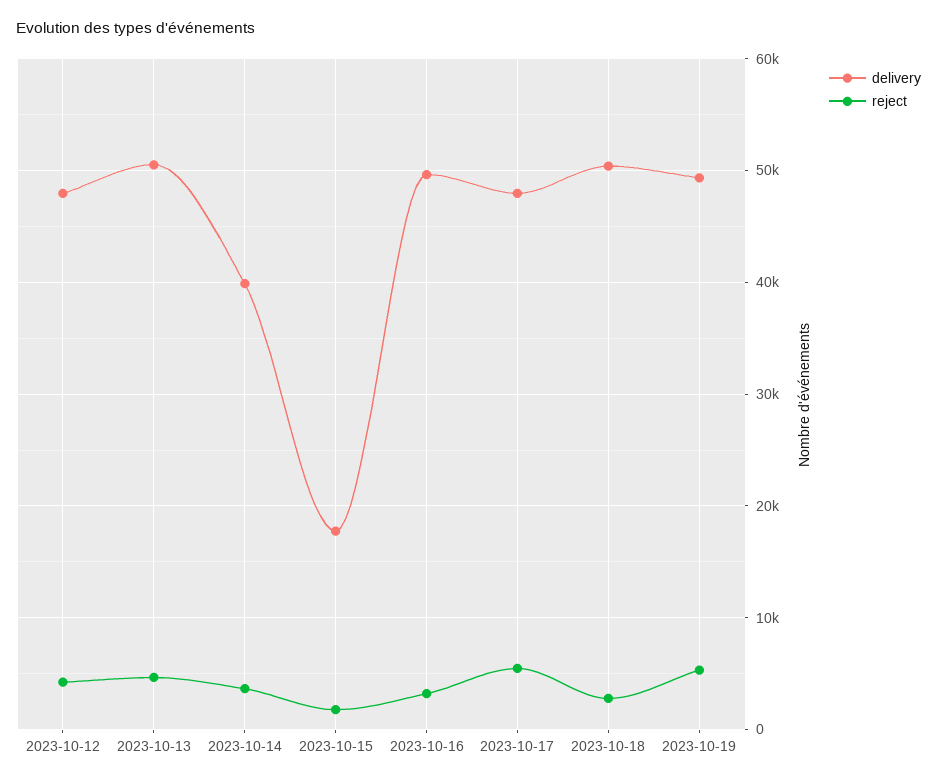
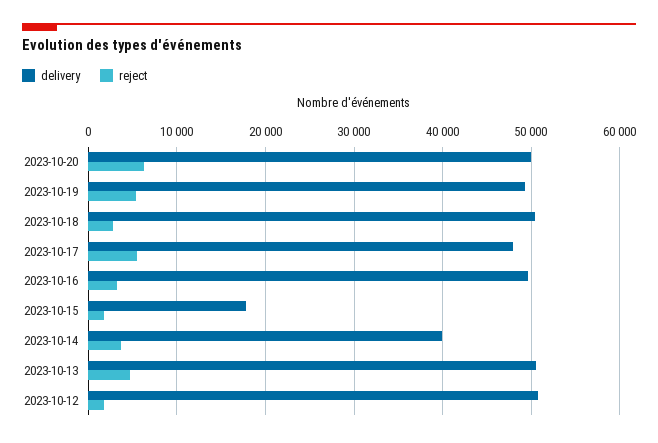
delivery, 2023-10-12: 48000 -> 51000
reject, 2023-10-12: 4000 -> 2000
delivery, 2023-10-20: none -> 50000
reject, 2023-10-20: none -> 6000

